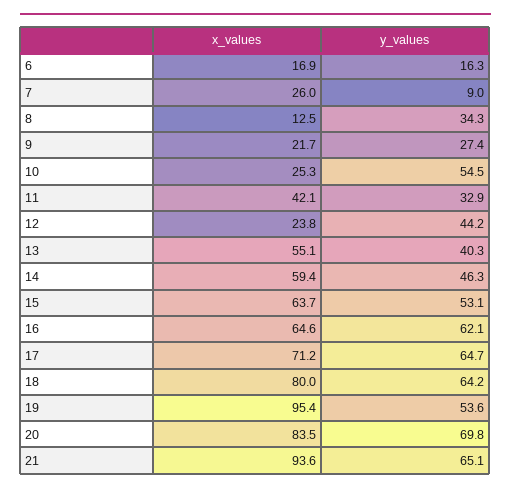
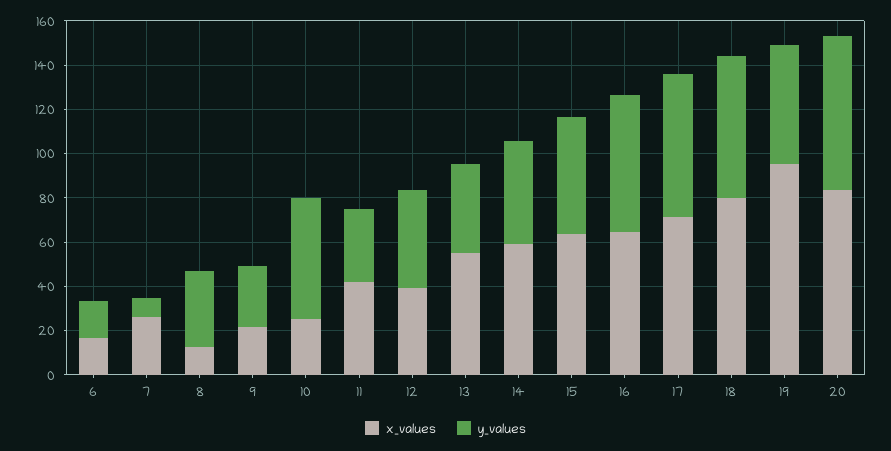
x_values, 12: 23.8 -> 40
x_values, 21: 93.6 -> none
y_values, 21: 65.1 -> none

